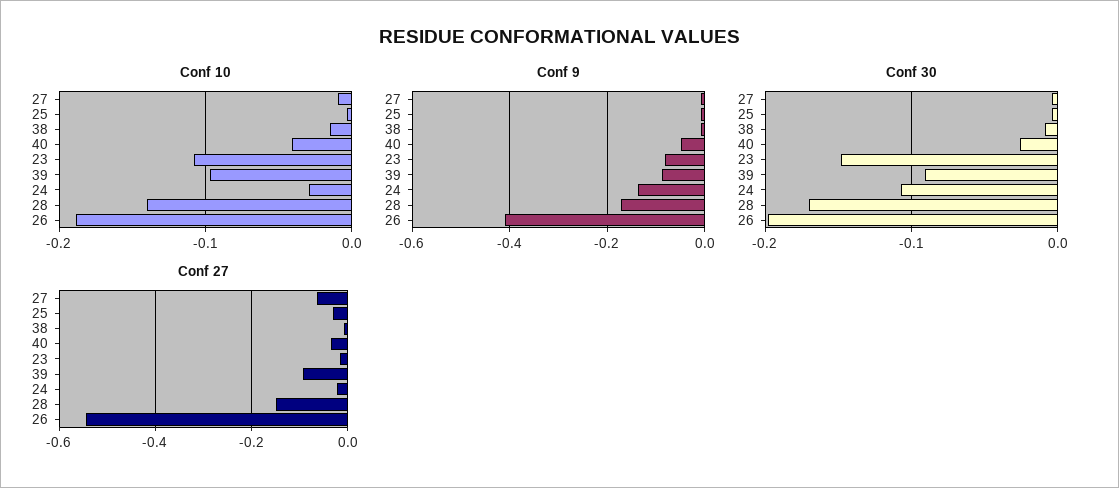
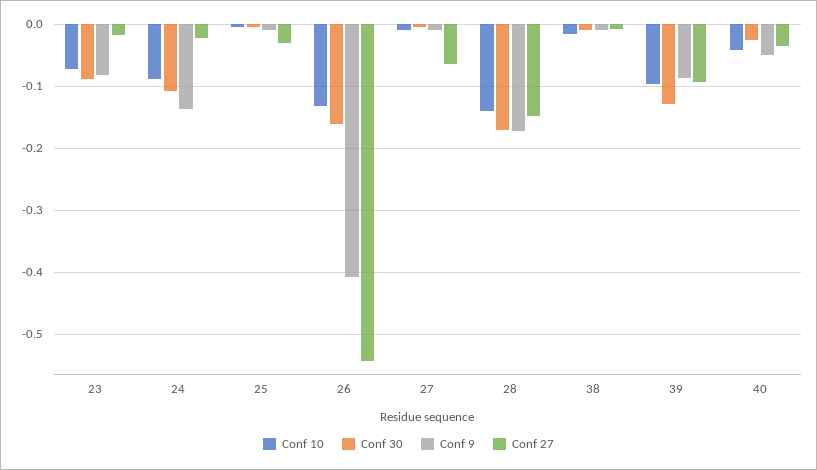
Conf 10, 23: -0.11 -> -0.07
Conf 10, 24: -0.03 -> -0.09
Conf 10, 26: -0.19 -> -0.13
Conf 30, 23: -0.15 -> -0.09
Conf 30, 39: -0.09 -> -0.13
Conf 30, 26: -0.2 -> -0.16

